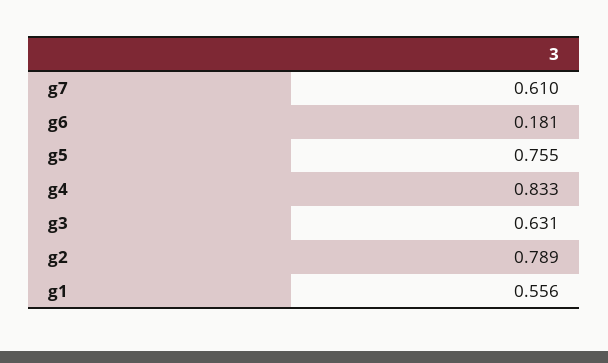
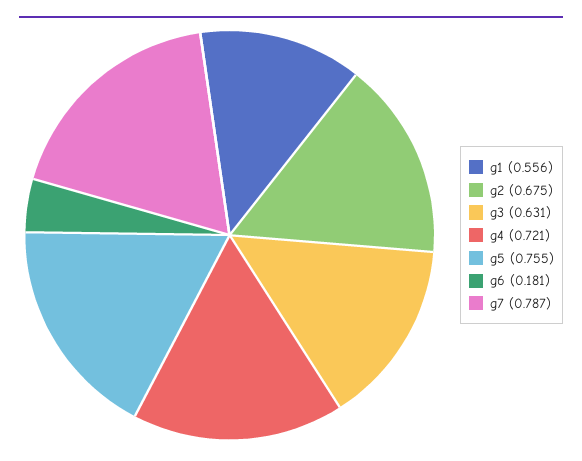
g7: 0.61 -> 0.787
g4: 0.833 -> 0.721
g2: 0.789 -> 0.675

